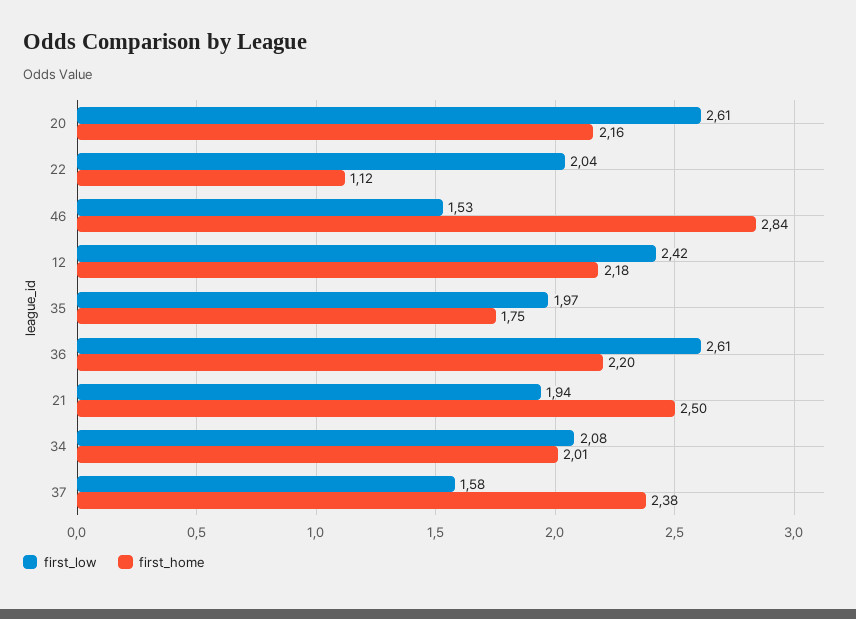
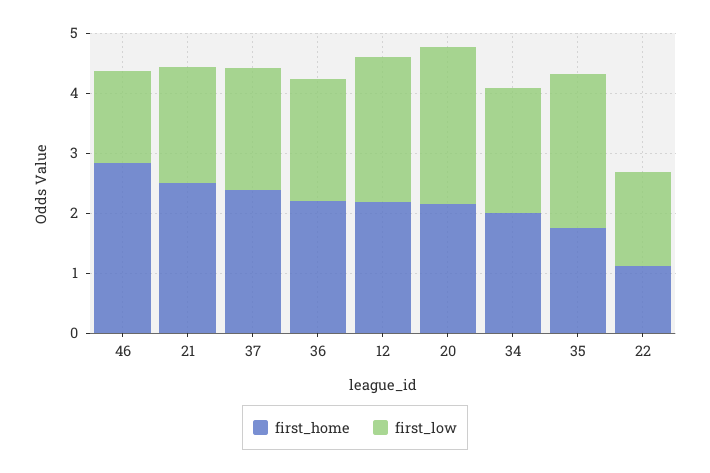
first_low, 22: 2.04 -> 1.6
first_low, 35: 1.97 -> 2.6
first_low, 36: 2.61 -> 2
first_low, 37: 1.58 -> 2

